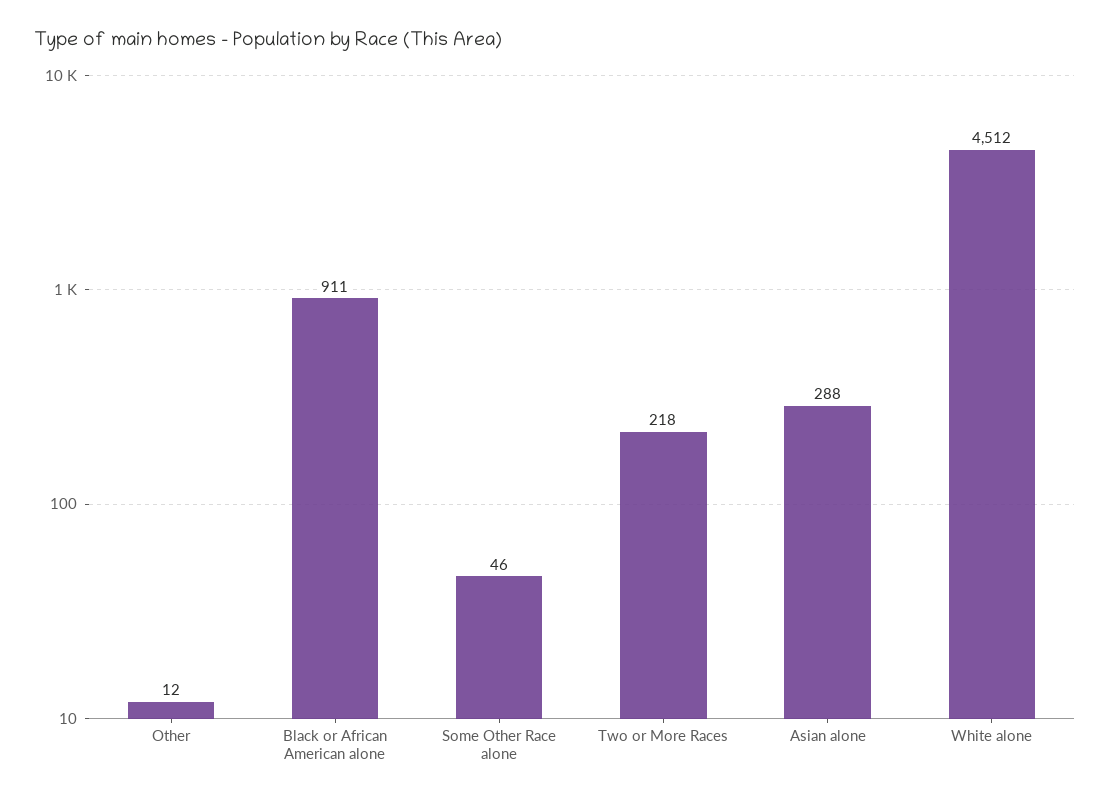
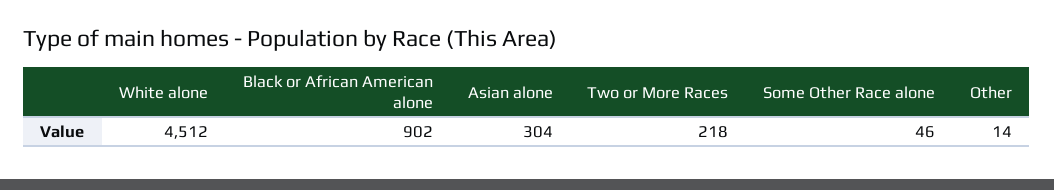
Other: 12 -> 14
Black or African American alone: 911 -> 902
Asian alone: 288 -> 304

